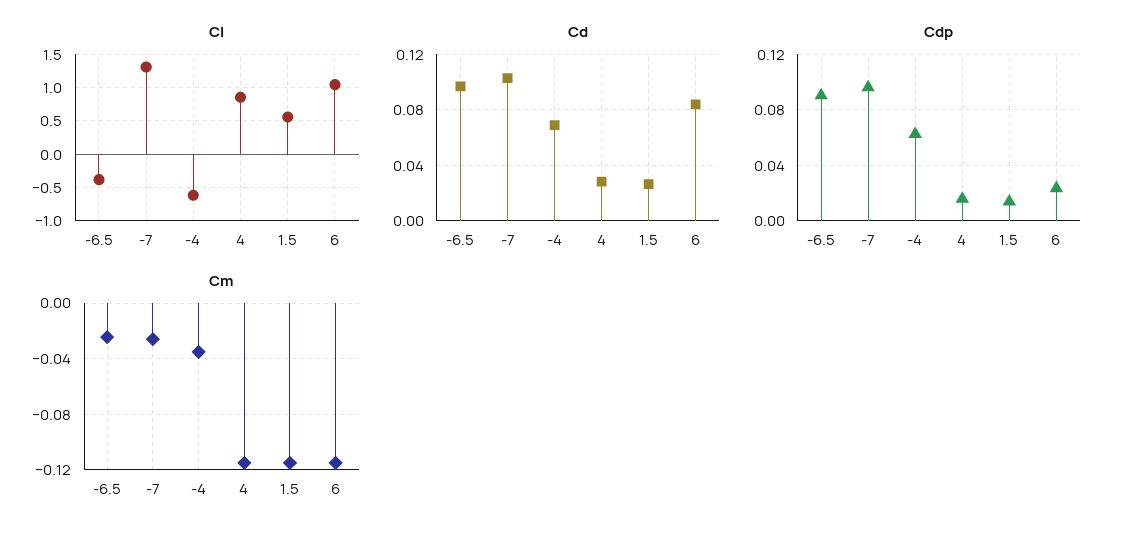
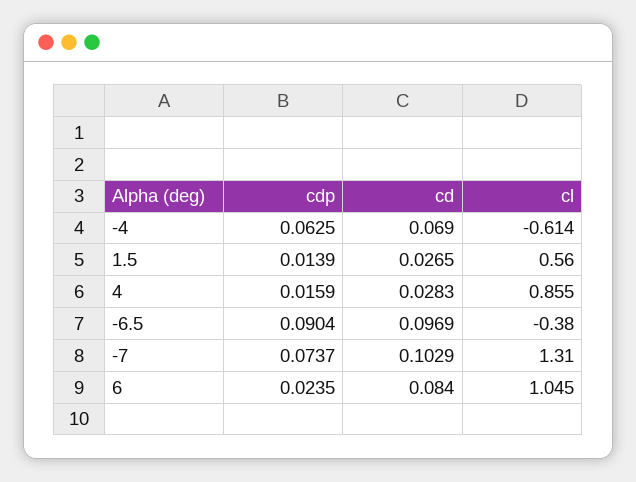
Cdp, -7: 0.095 -> 0.0737
Cm, -6.5: -0.025 -> none
Cm, -7: -0.025 -> none
Cm, -4: -0.035 -> none
Cm, 4: -0.115 -> none
Cm, 1.5: -0.115 -> none
Cm, 6: -0.115 -> none

